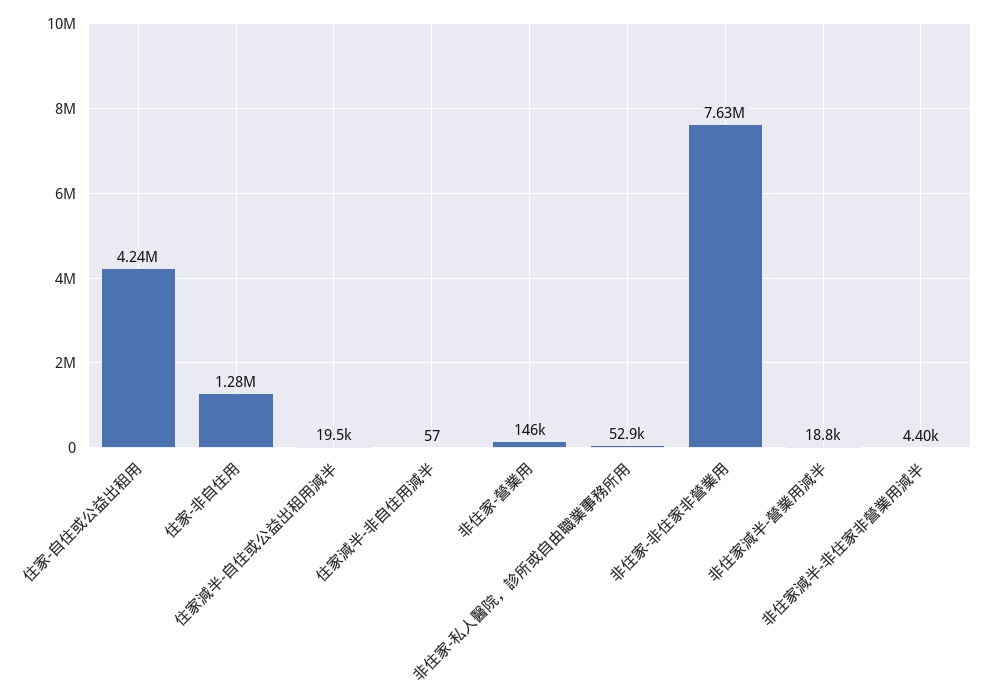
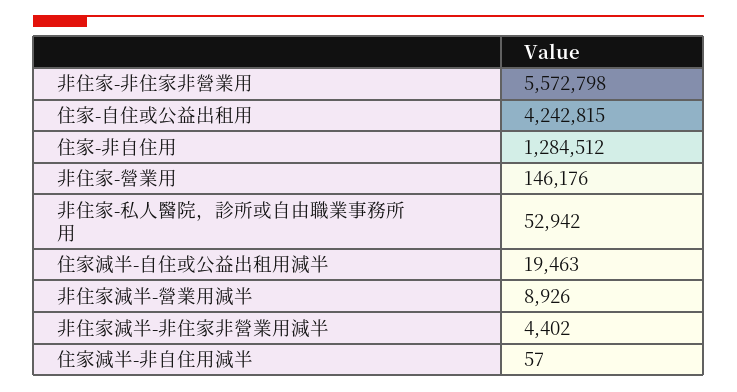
非住家-非住家非營業用: 7630000 -> 5572798
非住家減半-營業用減半: 18800 -> 8926

